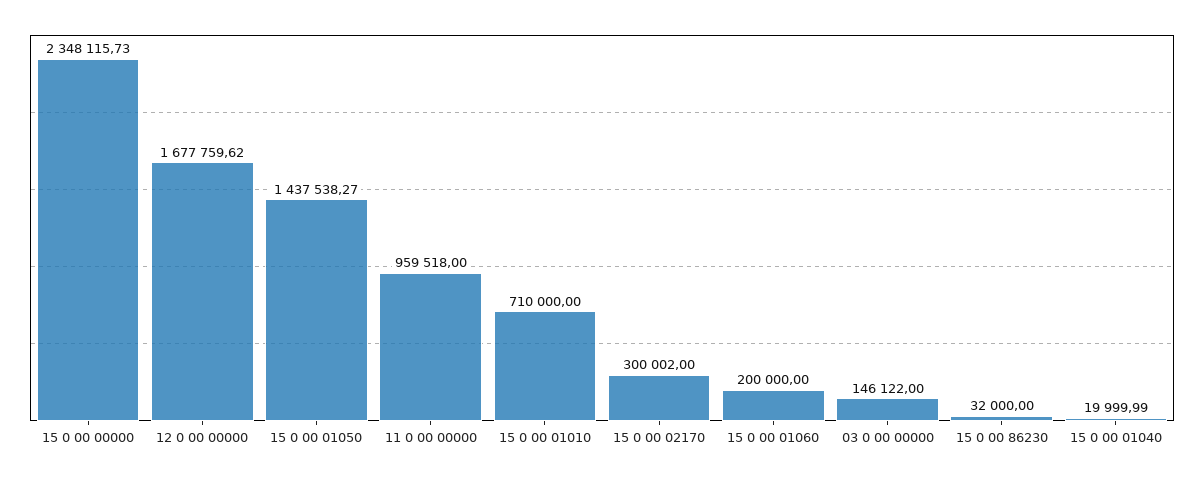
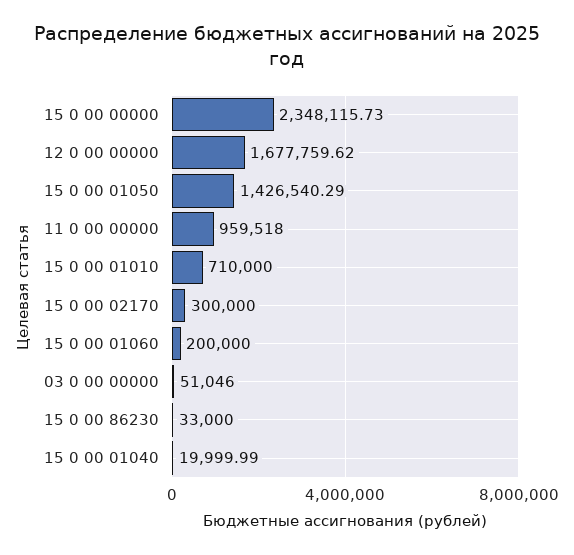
15 0 00 01050: 1437538.27 -> 1426540.29
15 0 00 02170: 300002 -> 300000
03 0 00 00000: 146122 -> 51046
15 0 00 86230: 32000 -> 33000

